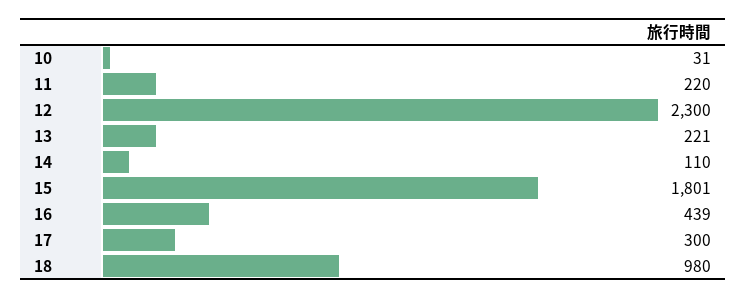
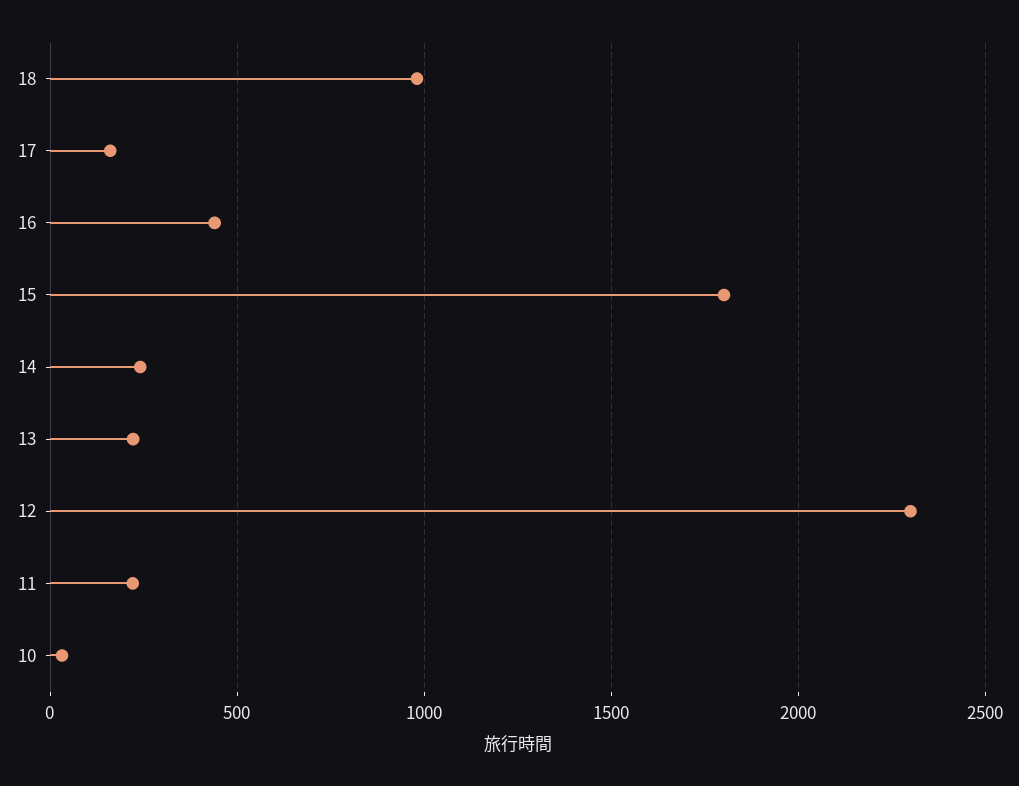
14: 110 -> 250
17: 300 -> 150

